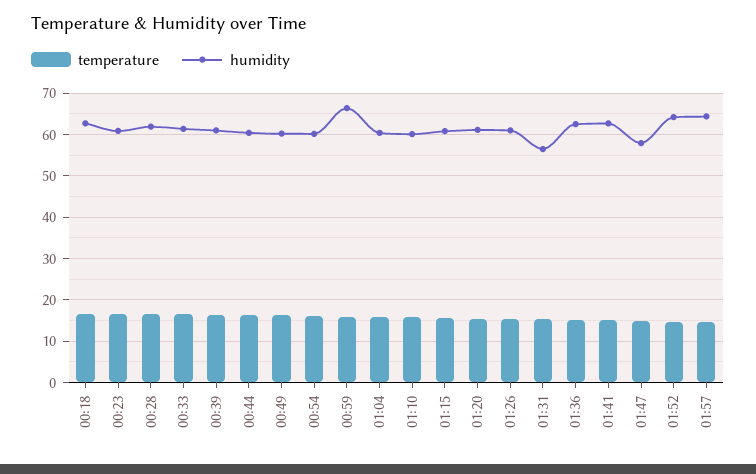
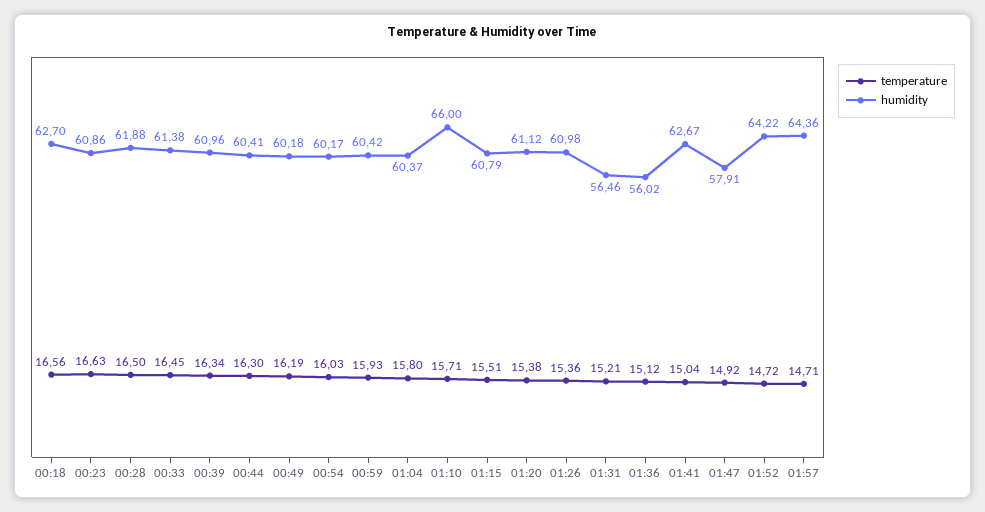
humidity, 00:59: 66 -> 60.42
humidity, 01:10: 60 -> 66
humidity, 01:36: 62 -> 56.02

